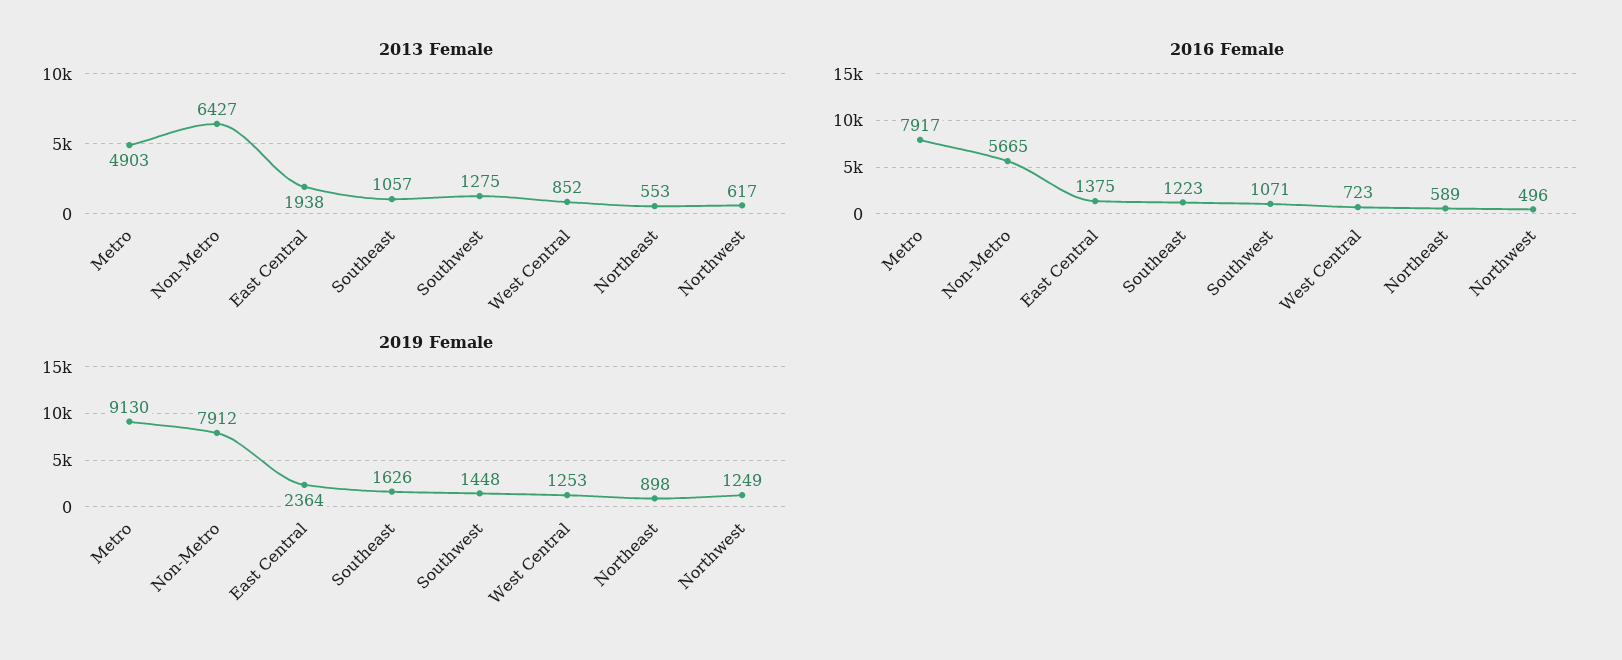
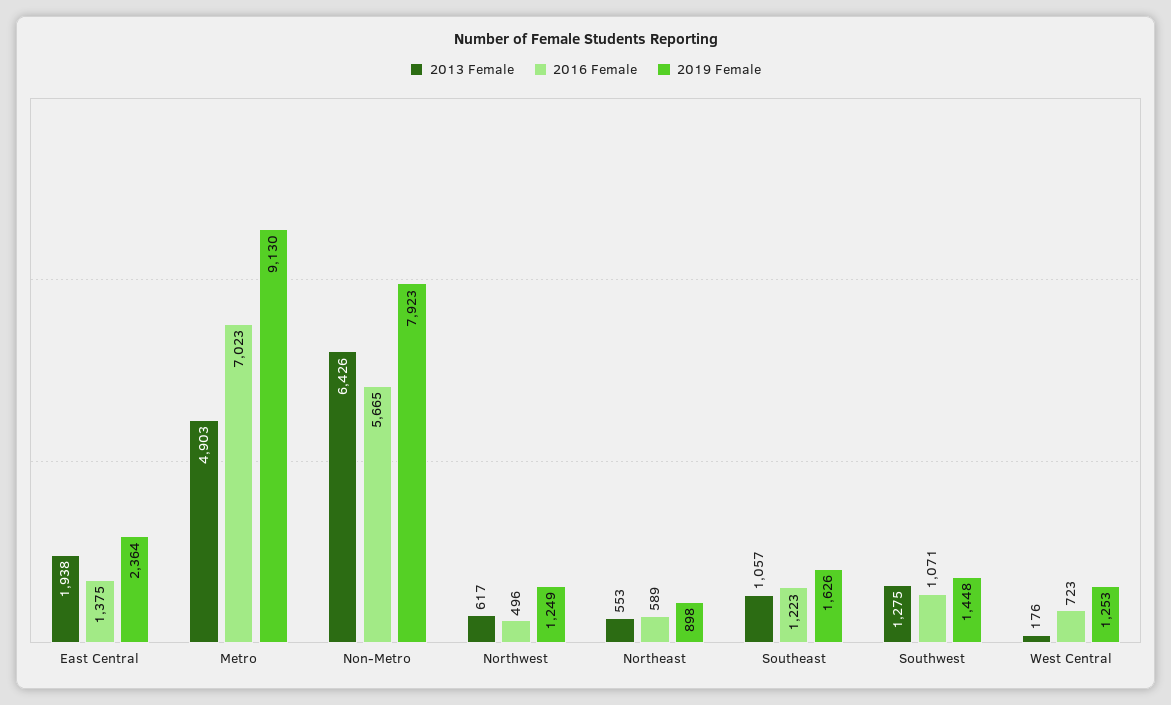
2013 Female, Non-Metro: 6427 -> 6426
2013 Female, West Central: 852 -> 176
2016 Female, Metro: 7917 -> 7023
2019 Female, Non-Metro: 7912 -> 7923

